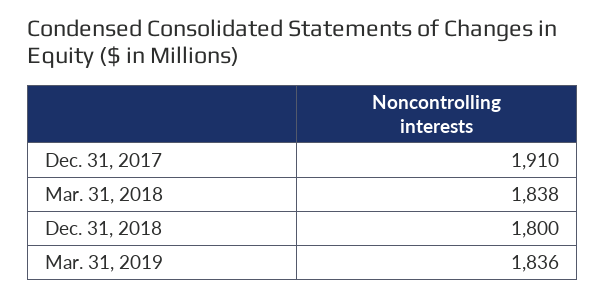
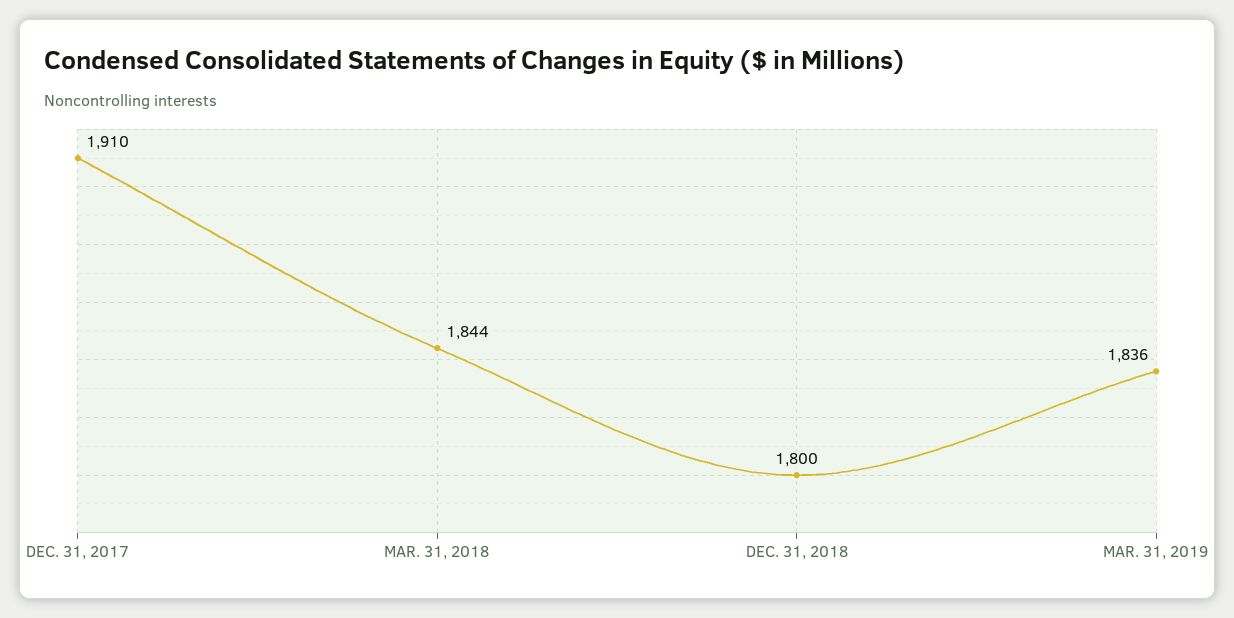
Mar. 31, 2018: 1838 -> 1844

